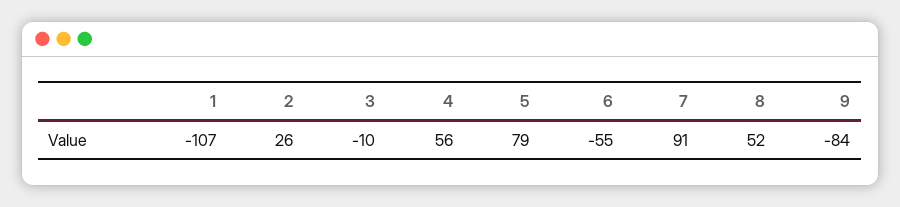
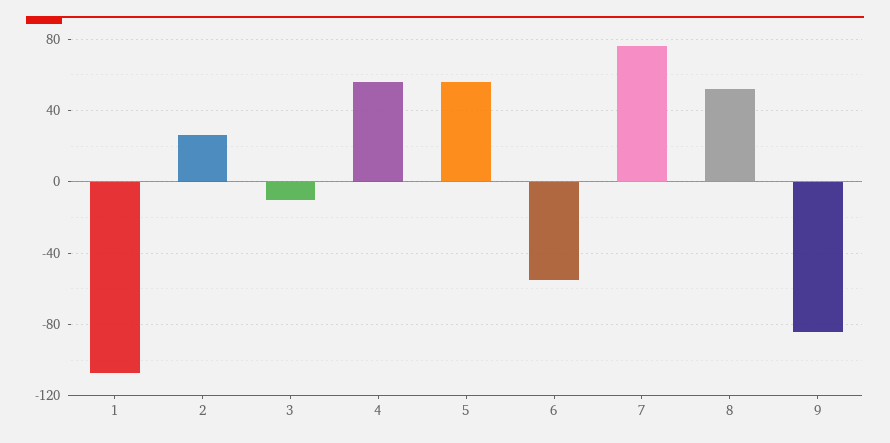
5: 79 -> 55
7: 91 -> 75

